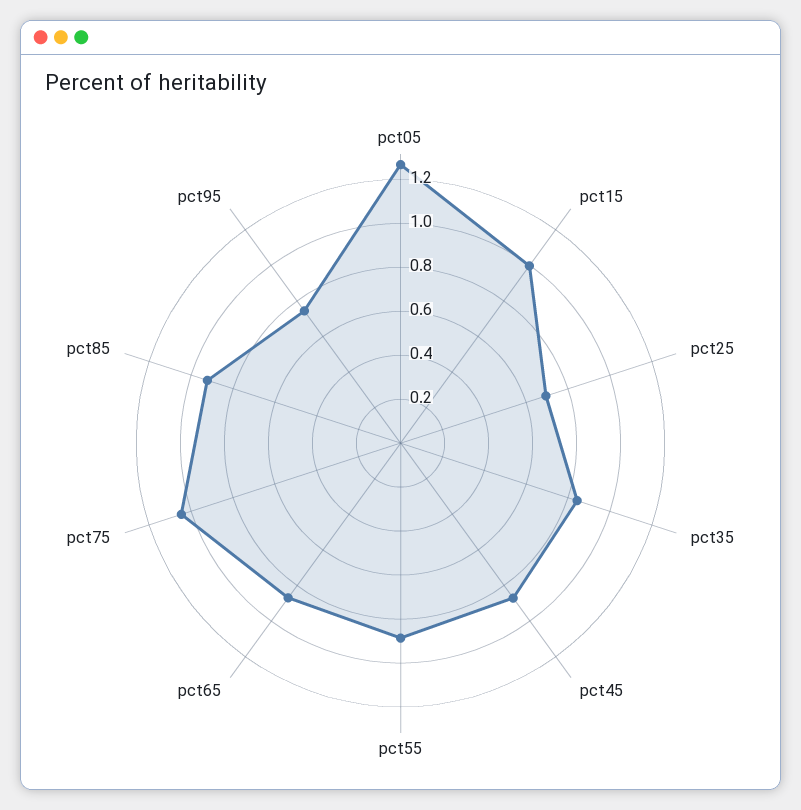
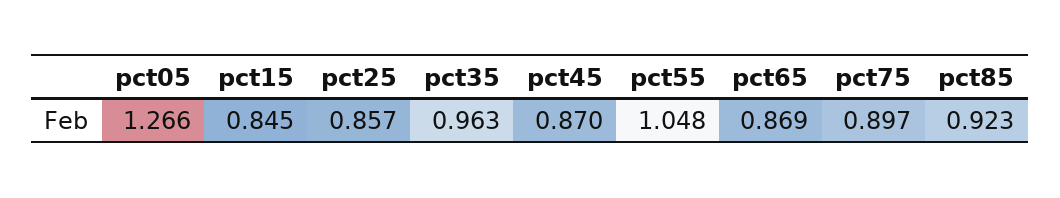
pct15: 1 -> 0.845
pct25: 0.7 -> 0.857
pct35: 0.85 -> 0.963
pct55: 0.9 -> 1.048
pct75: 1.05 -> 0.897
pct95: 0.75 -> none

